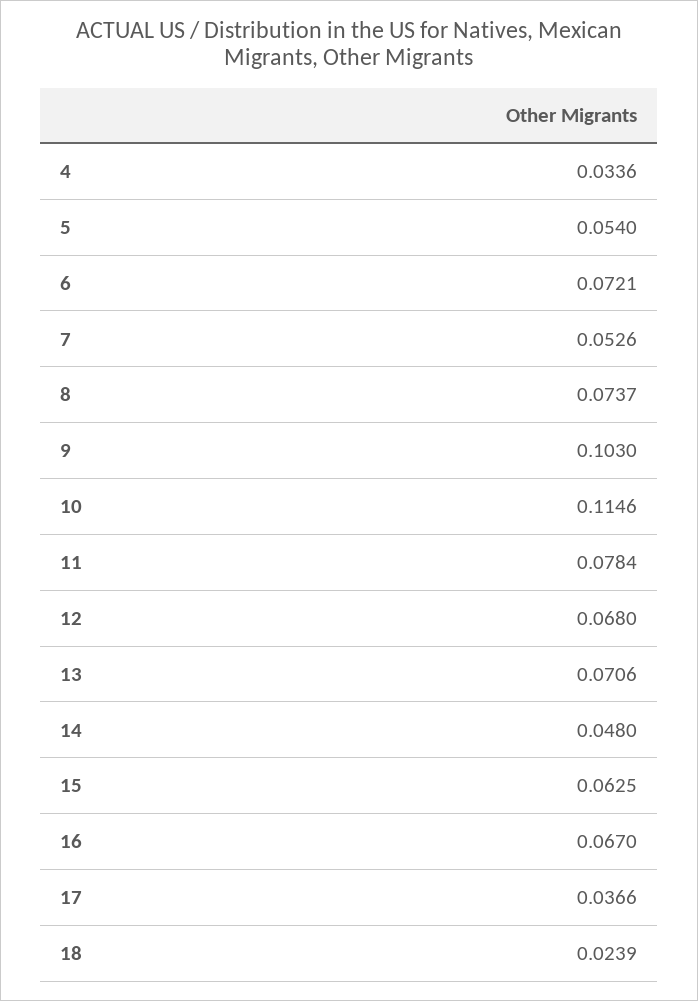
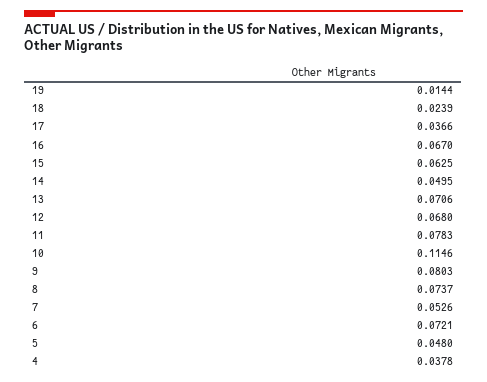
4: 0.0336 -> 0.0378
5: 0.054 -> 0.048
9: 0.103 -> 0.0803
11: 0.0784 -> 0.0783
14: 0.048 -> 0.0495
19: none -> 0.0144

